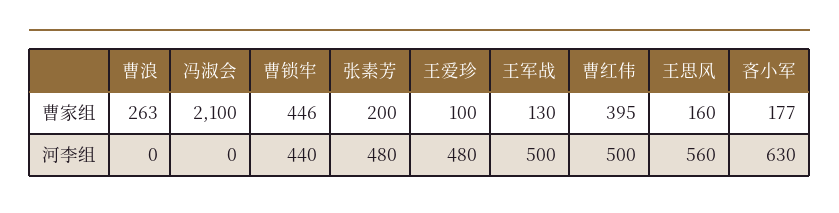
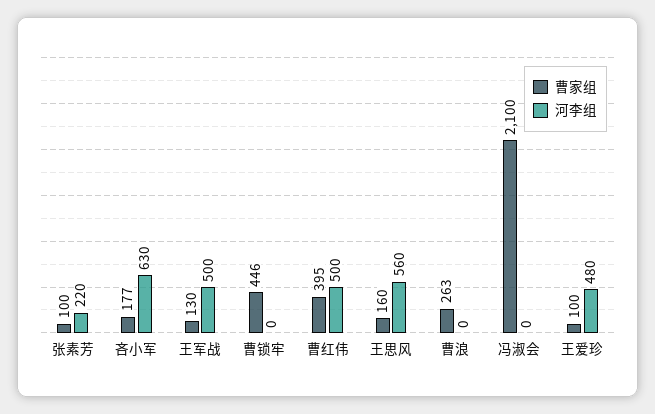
曹家组, 张素芳: 200 -> 100
河李组, 曹锁牢: 440 -> 0
河李组, 张素芳: 480 -> 220

